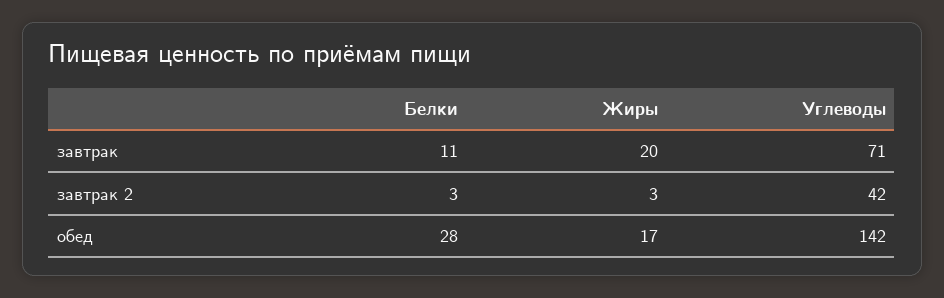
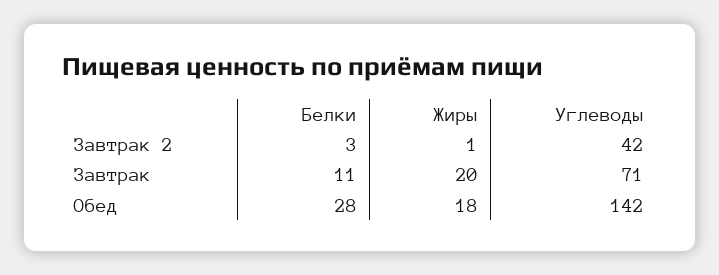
Жиры, завтрак 2: 3 -> 1
Жиры, обед: 17 -> 18

